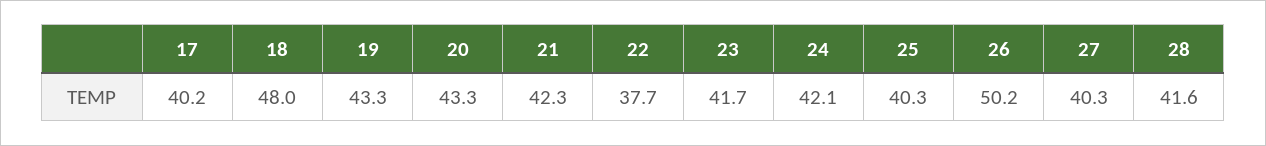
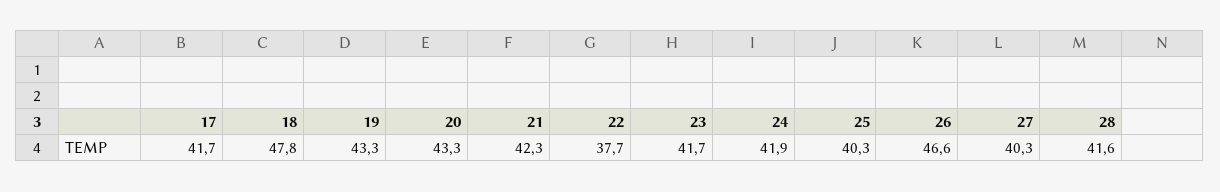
17: 40.2 -> 41.7
18: 48 -> 47.8
24: 42.1 -> 41.9
26: 50.2 -> 46.6

